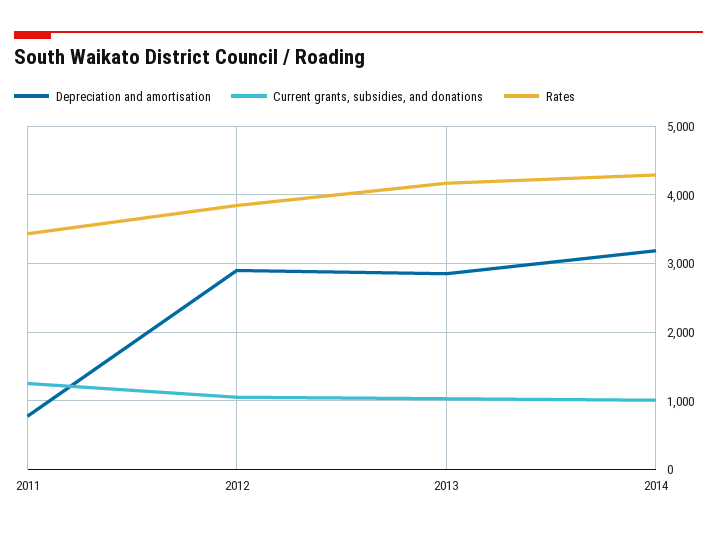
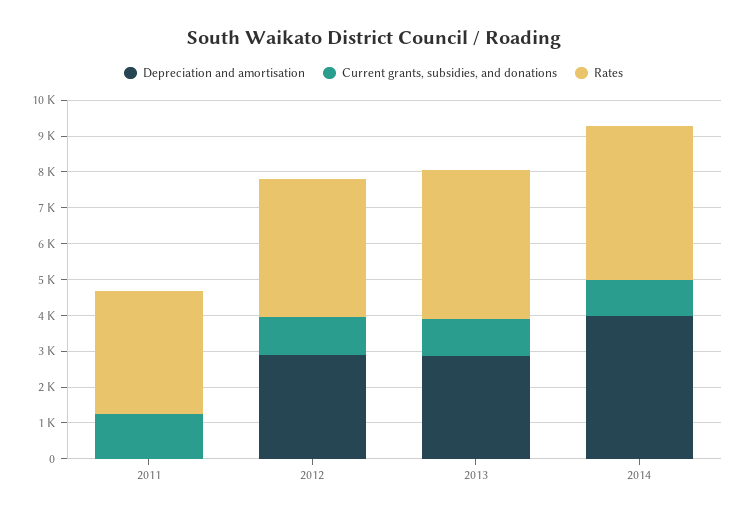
Depreciation and amortisation, 2011: 800 -> 0
Depreciation and amortisation, 2014: 3200 -> 4000

